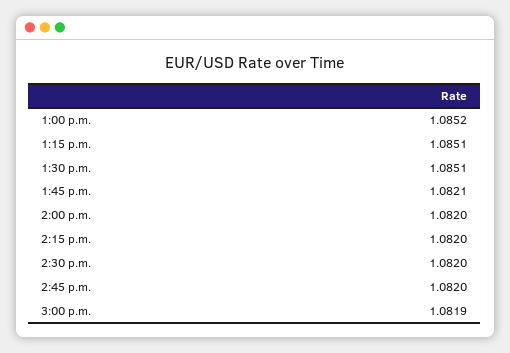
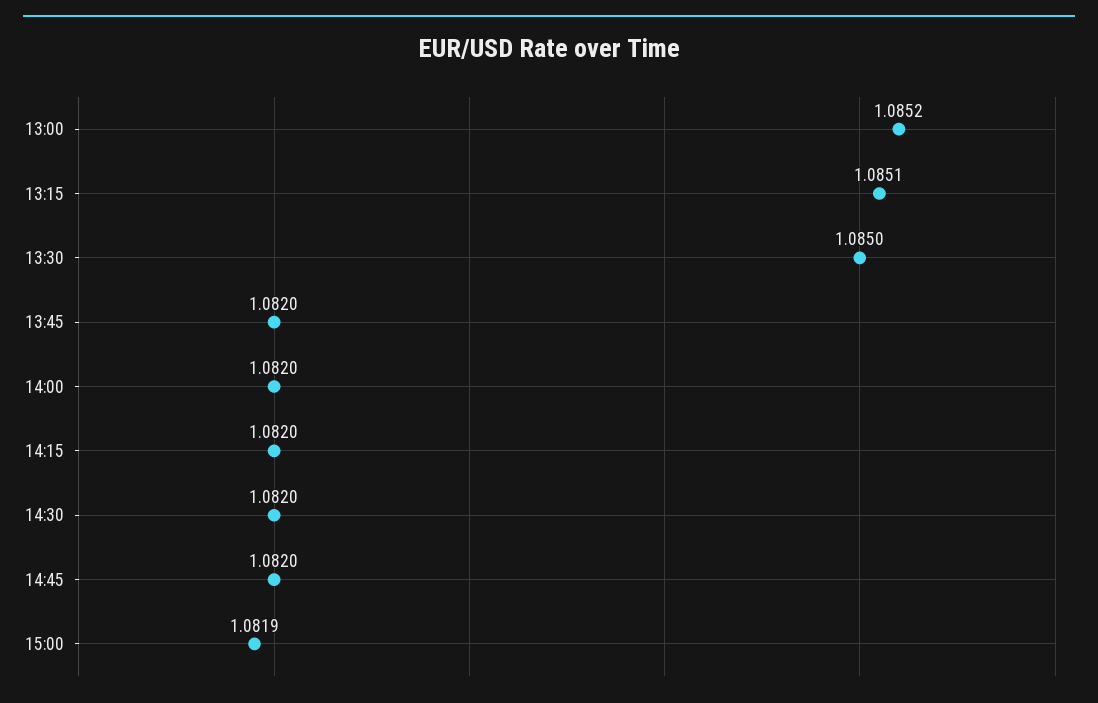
1:30 p.m.: 1.0851 -> 1.085
1:45 p.m.: 1.0821 -> 1.082

